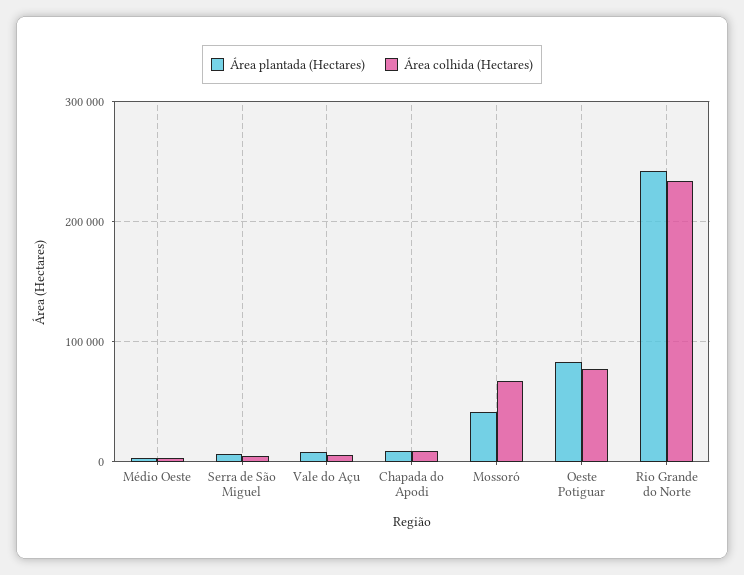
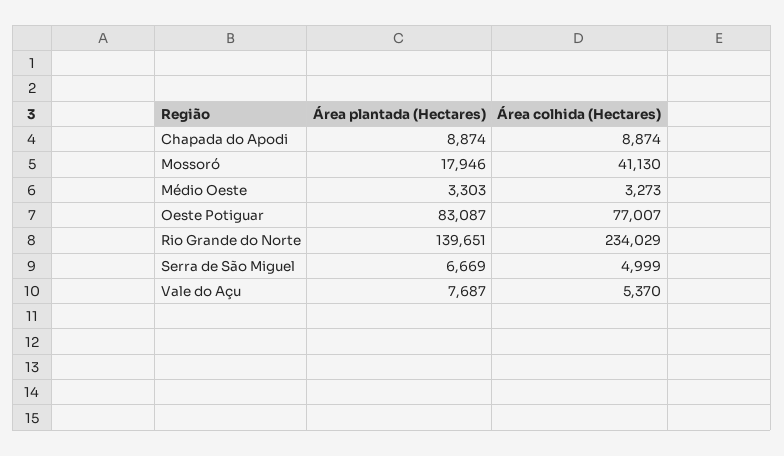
Área plantada (Hectares), Mossoró: 40000 -> 17946
Área colhida (Hectares), Mossoró: 70000 -> 41130
Área plantada (Hectares), Rio Grande do Norte: 240000 -> 139651

